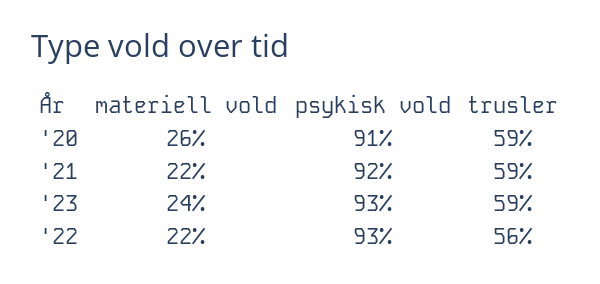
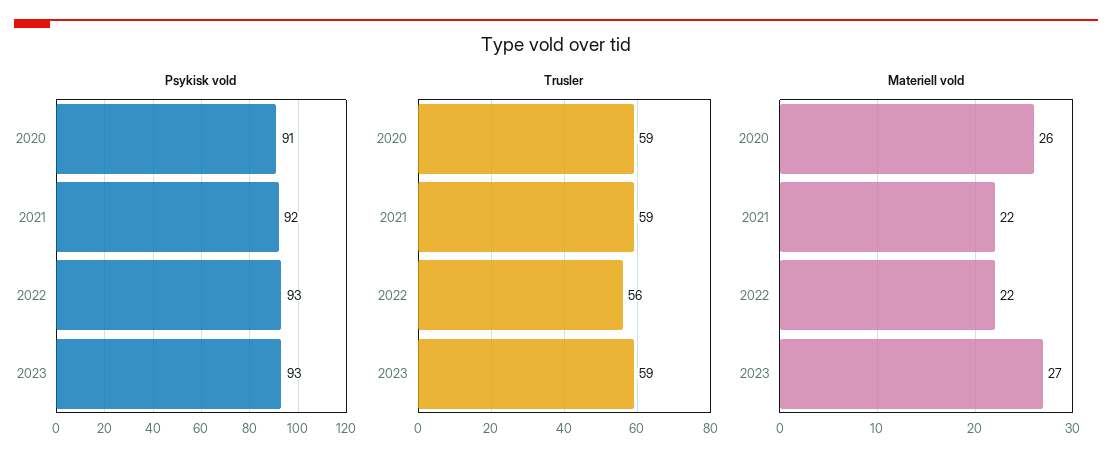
materiell vold, '23: 24 -> 27

